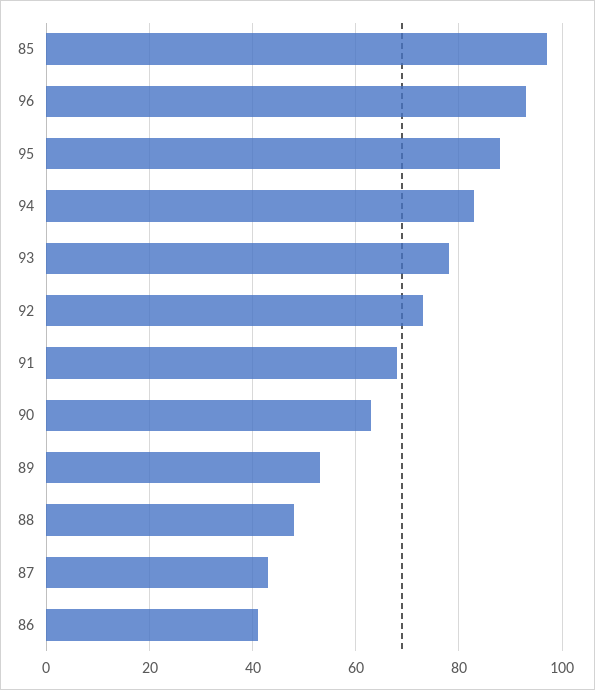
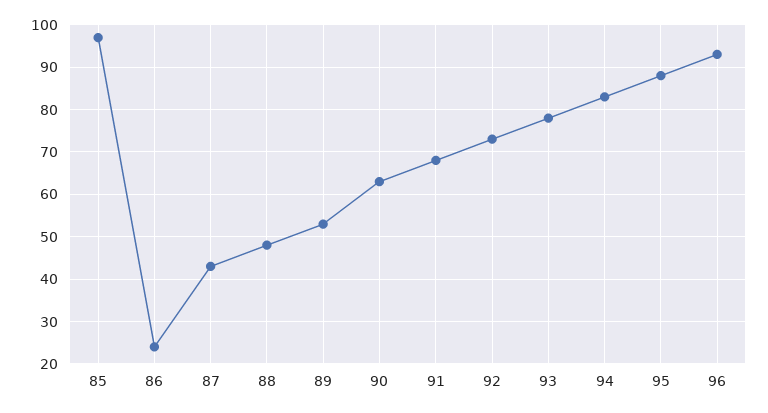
86: 40 -> 25

